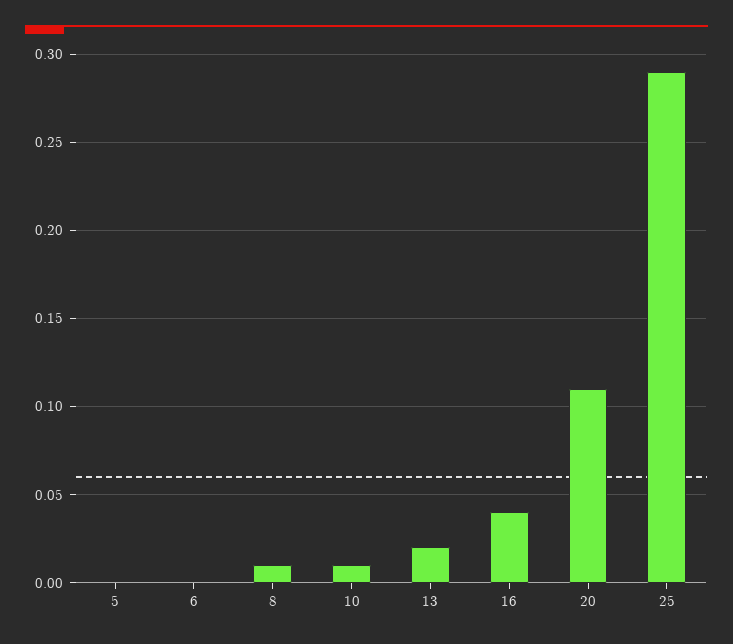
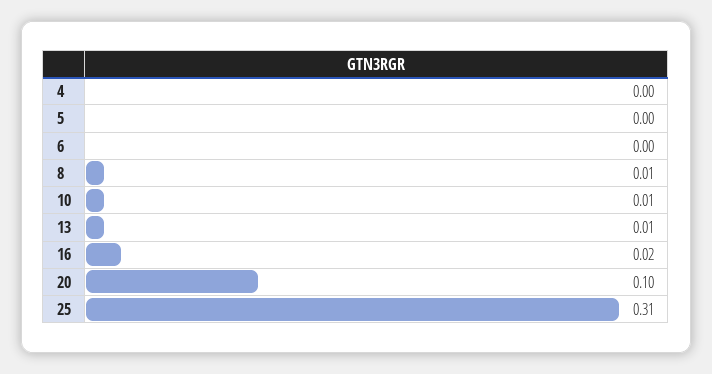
13: 0.02 -> 0.01
16: 0.04 -> 0.02
20: 0.11 -> 0.1
25: 0.29 -> 0.31
4: none -> 0

